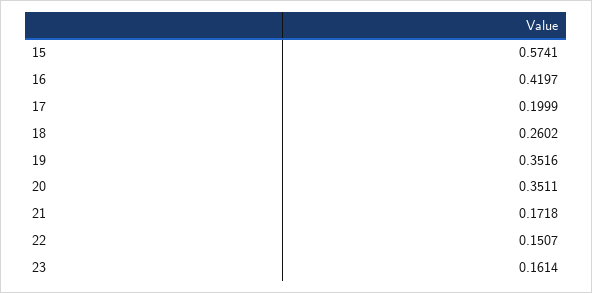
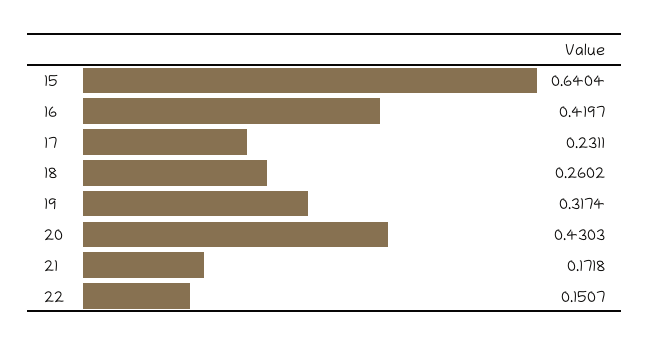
15: 0.5741 -> 0.6404
17: 0.1999 -> 0.2311
19: 0.3516 -> 0.3174
20: 0.3511 -> 0.4303
23: 0.1614 -> none

